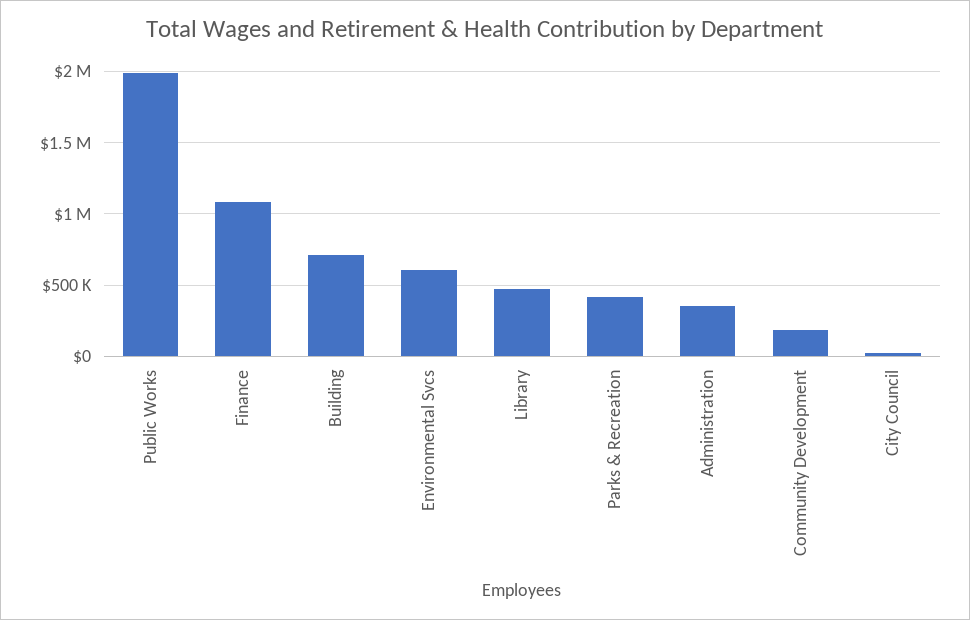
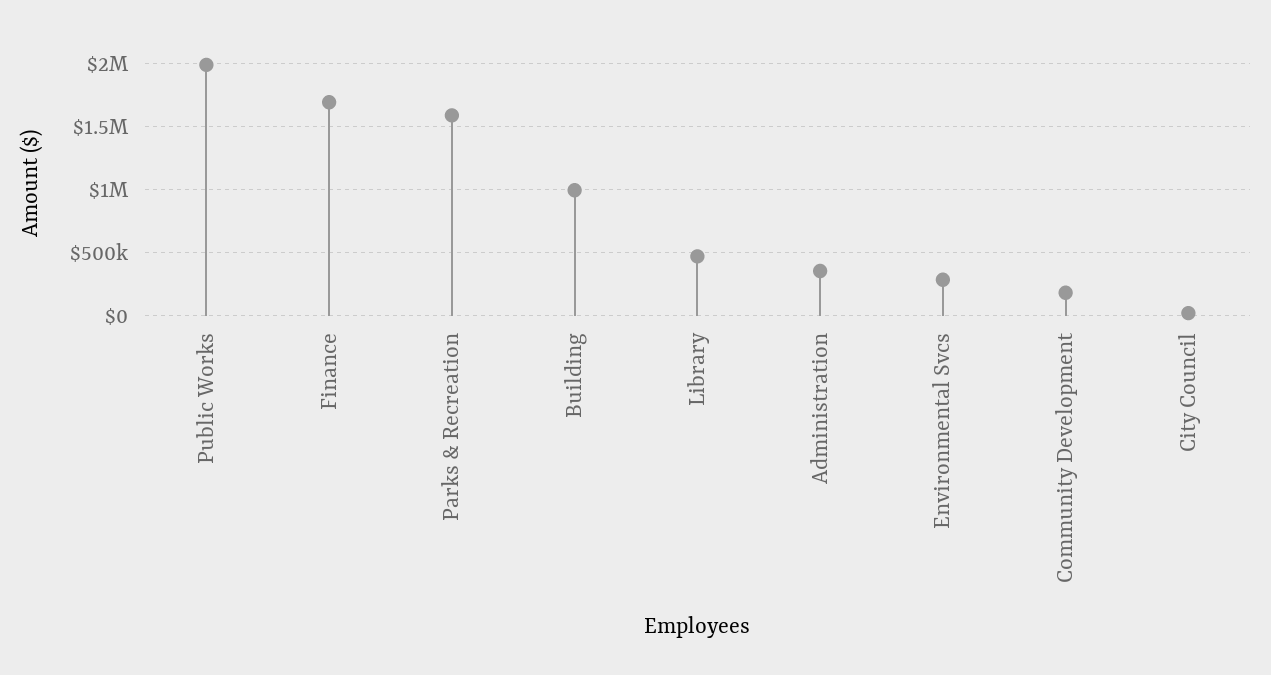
Finance: 1100000 -> 1700000
Building: 700000 -> 1000000
Environmental Svcs: 600000 -> 300000
Parks & Recreation: 400000 -> 1600000

